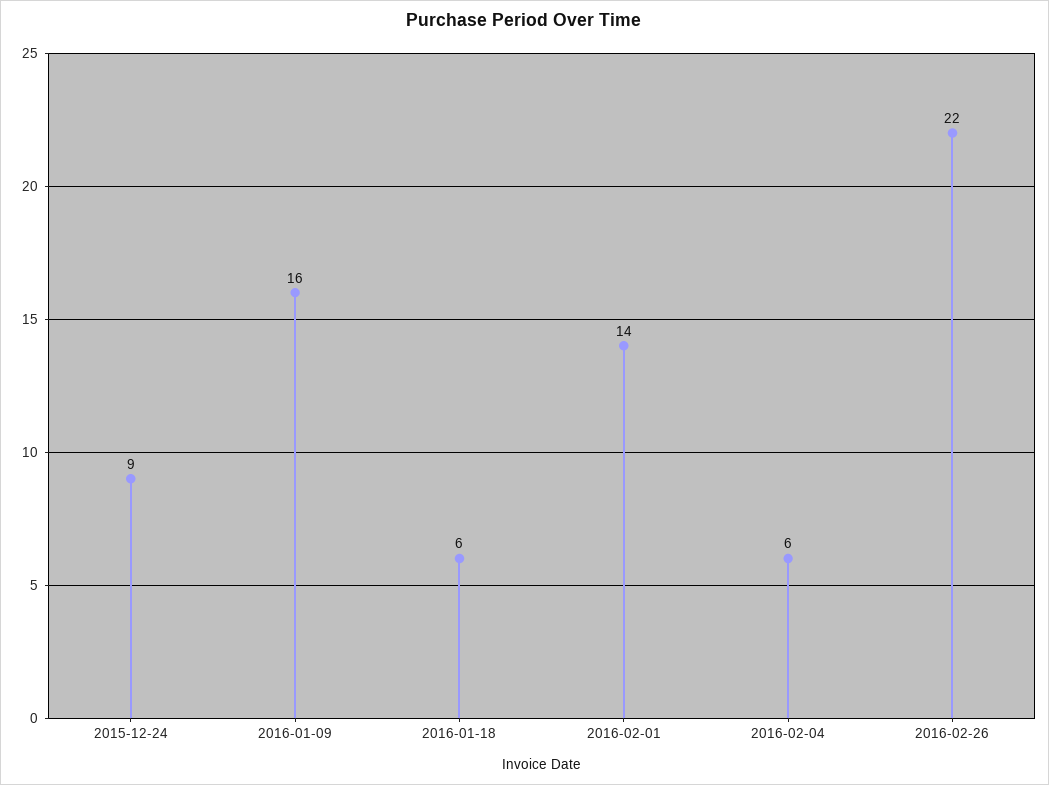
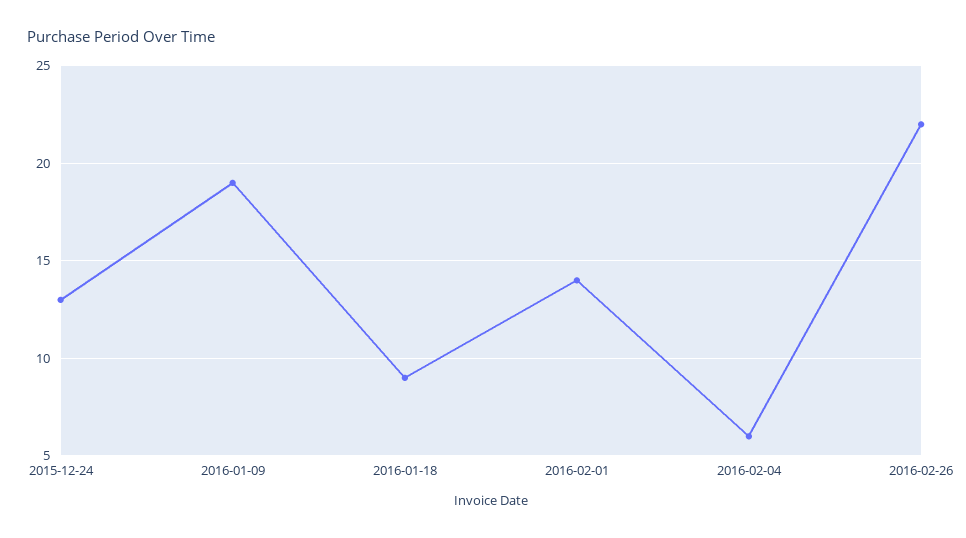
2015-12-24: 9 -> 13
2016-01-09: 16 -> 19
2016-01-18: 6 -> 9

